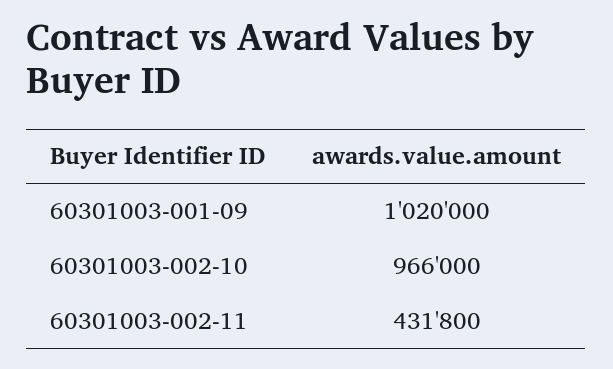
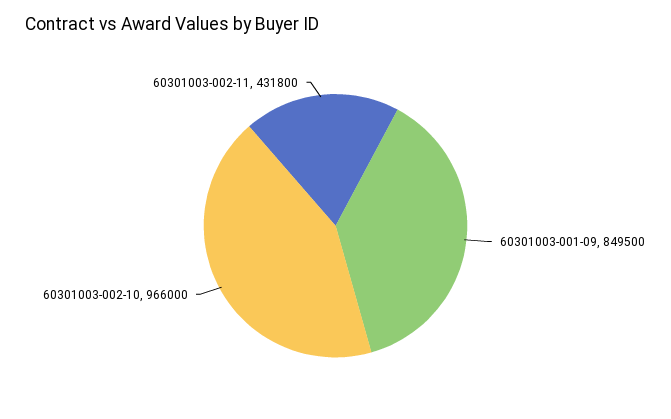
60301003-001-09: 1020000 -> 849500

